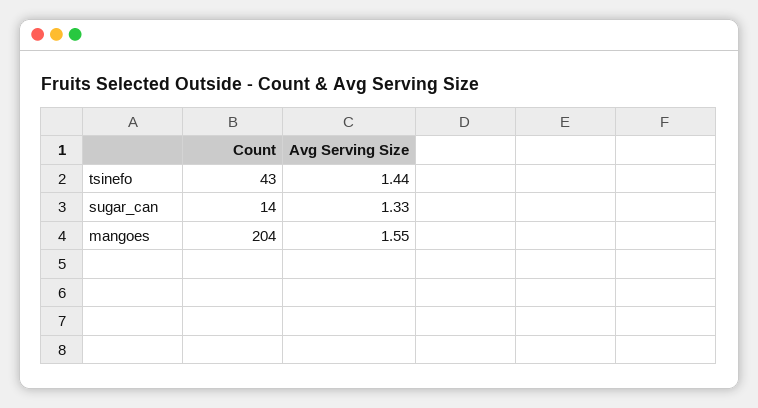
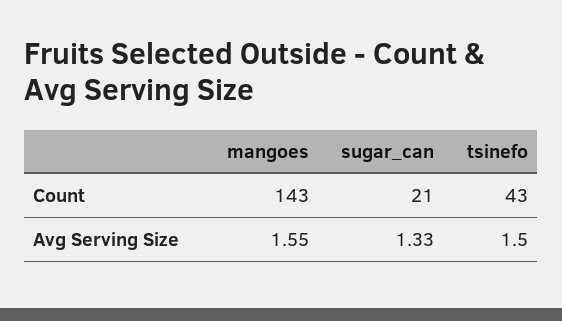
Avg Serving Size, tsinefo: 1.44 -> 1.5
Count, sugar_can: 14 -> 21
Count, mangoes: 204 -> 143

